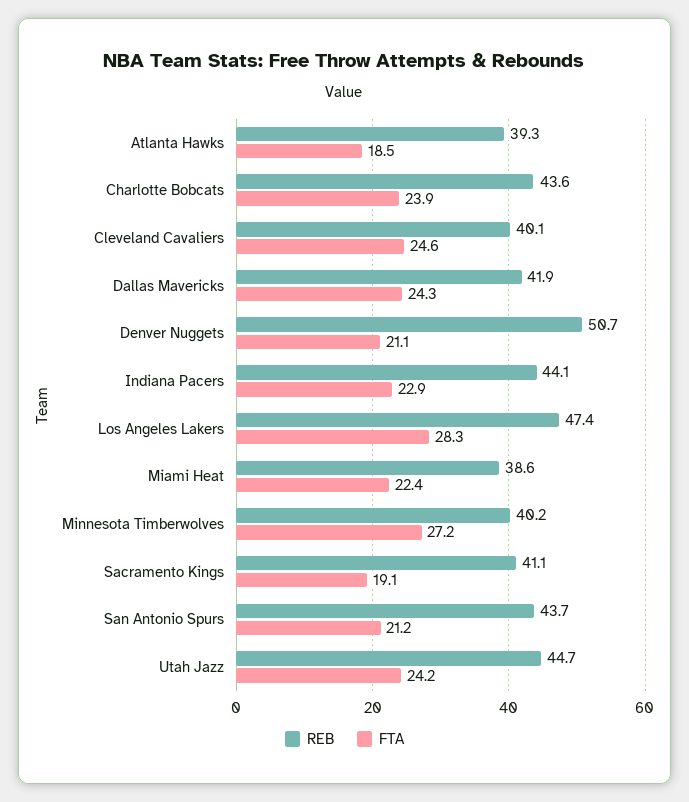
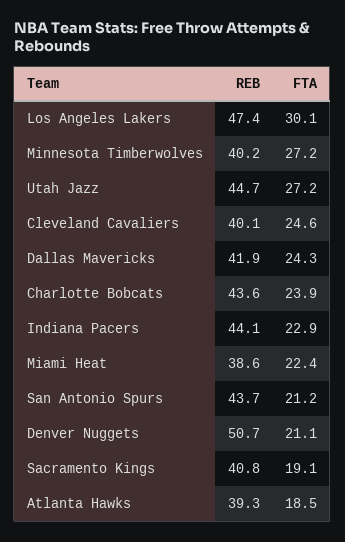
FTA, Los Angeles Lakers: 28.3 -> 30.1
REB, Sacramento Kings: 41.1 -> 40.8
FTA, Utah Jazz: 24.2 -> 27.2

